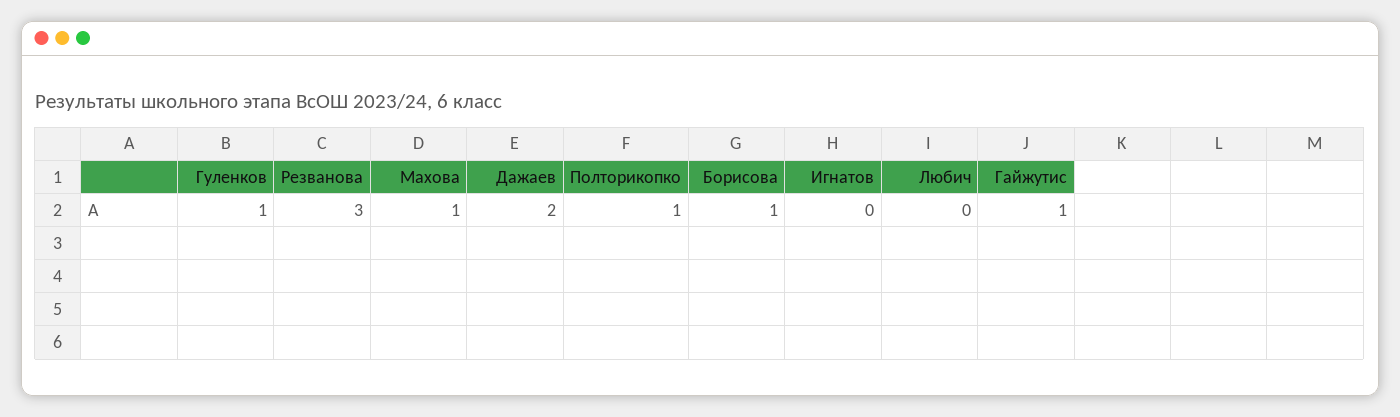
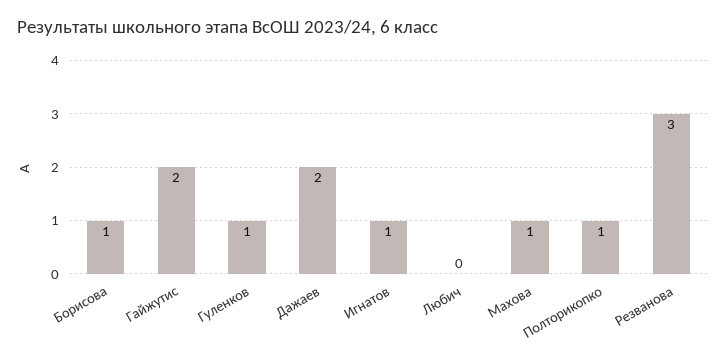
Игнатов: 0 -> 1
Гайжутис: 1 -> 2

